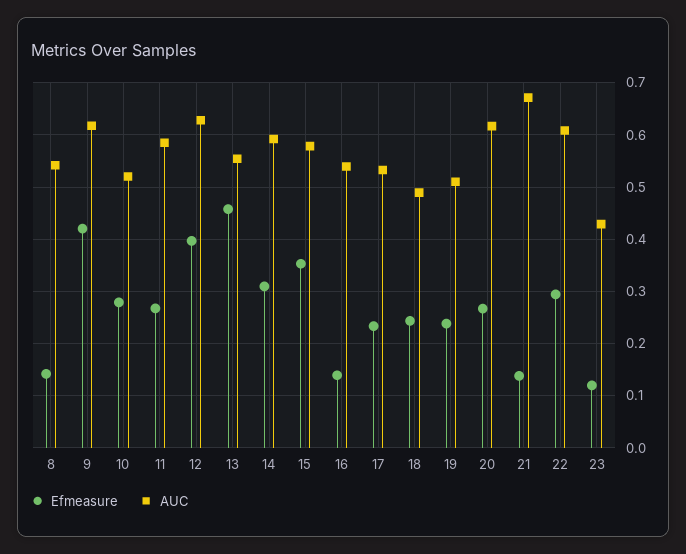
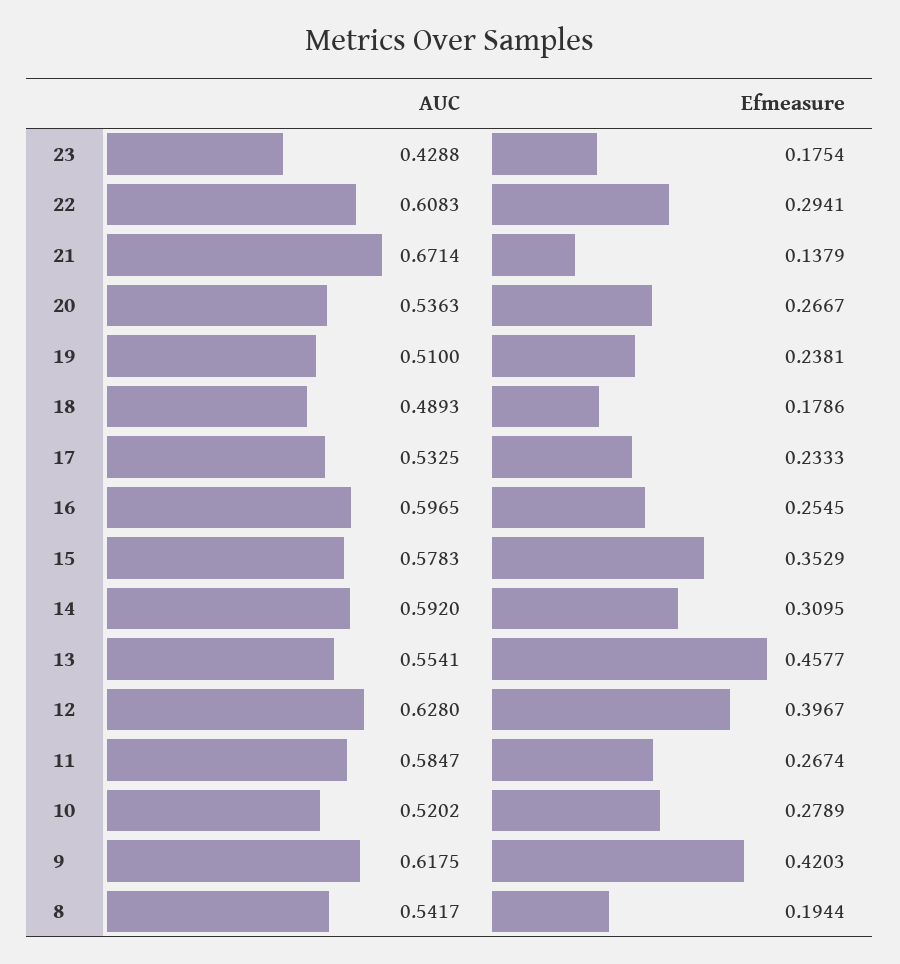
Efmeasure, 8: 0.14 -> 0.1944
Efmeasure, 16: 0.14 -> 0.2545
AUC, 16: 0.54 -> 0.5965
Efmeasure, 18: 0.24 -> 0.1786
AUC, 20: 0.62 -> 0.5363
Efmeasure, 23: 0.12 -> 0.1754

